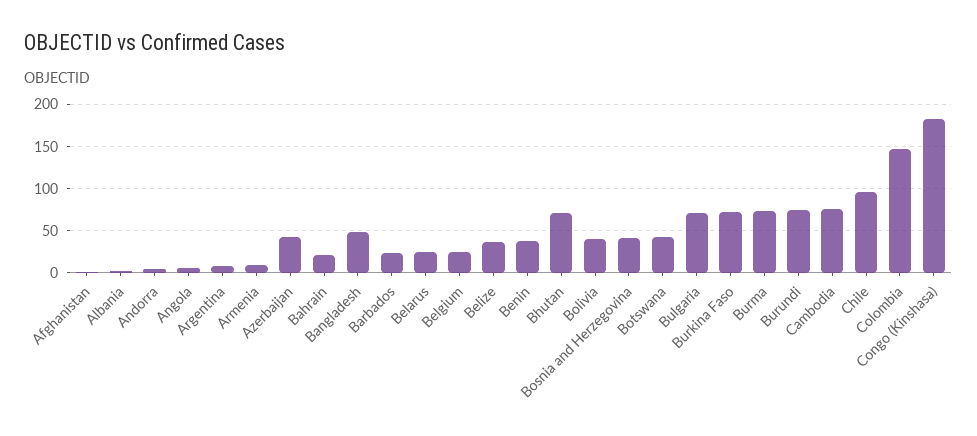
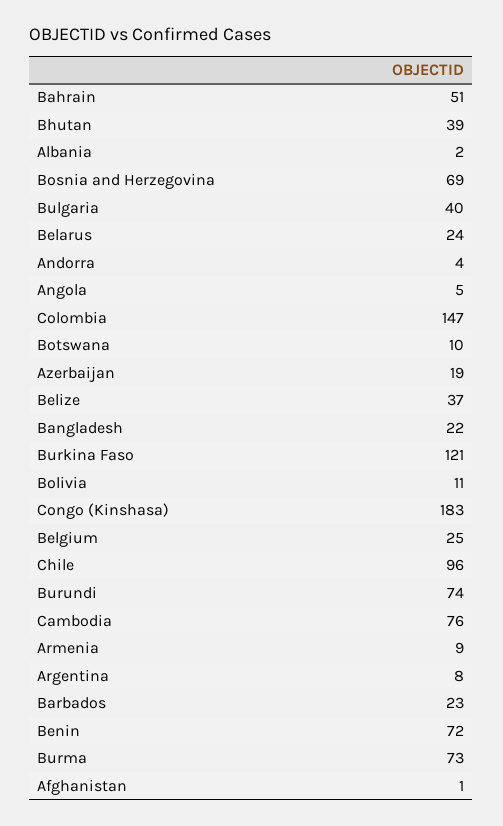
Azerbaijan: 40 -> 19
Bahrain: 20 -> 51
Bangladesh: 50 -> 22
Benin: 40 -> 72
Bhutan: 70 -> 39
Bolivia: 40 -> 11
Bosnia and Herzegovina: 40 -> 69
Botswana: 40 -> 10
Bulgaria: 70 -> 40
Burkina Faso: 70 -> 121

